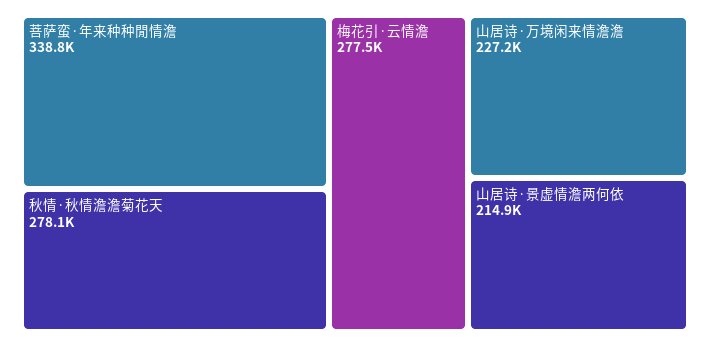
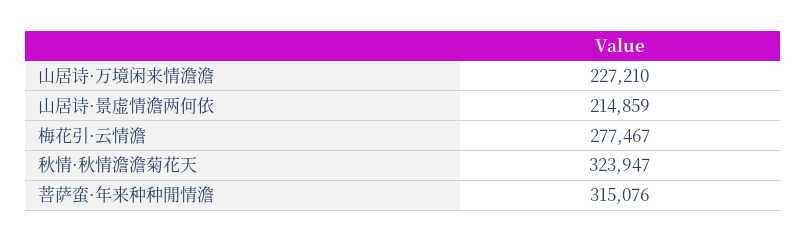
菩萨蛮·年来种种閒情澹: 338800 -> 315076
秋情·秋情澹澹菊花天: 278100 -> 323947

